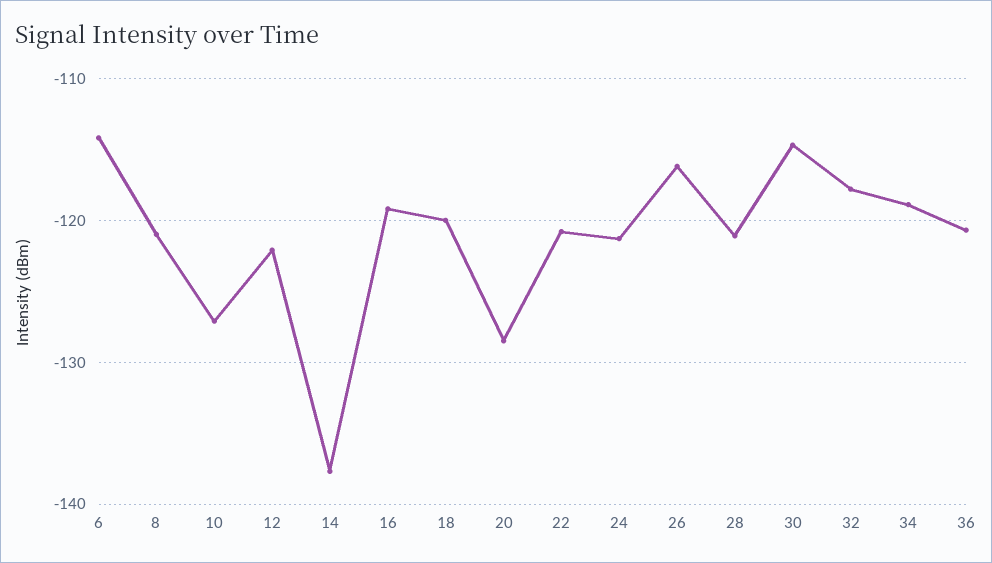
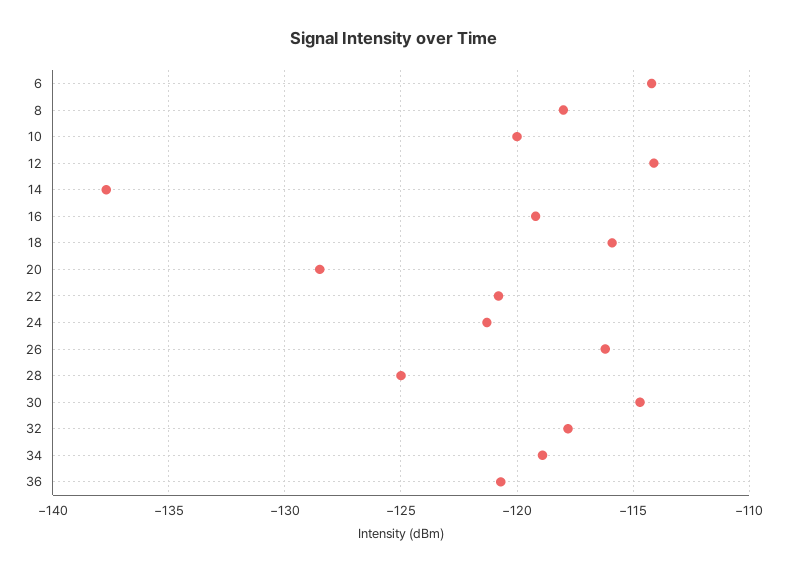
8: -121 -> -118
10: -127 -> -120
12: -122 -> -114
18: -120 -> -116
28: -121 -> -125

